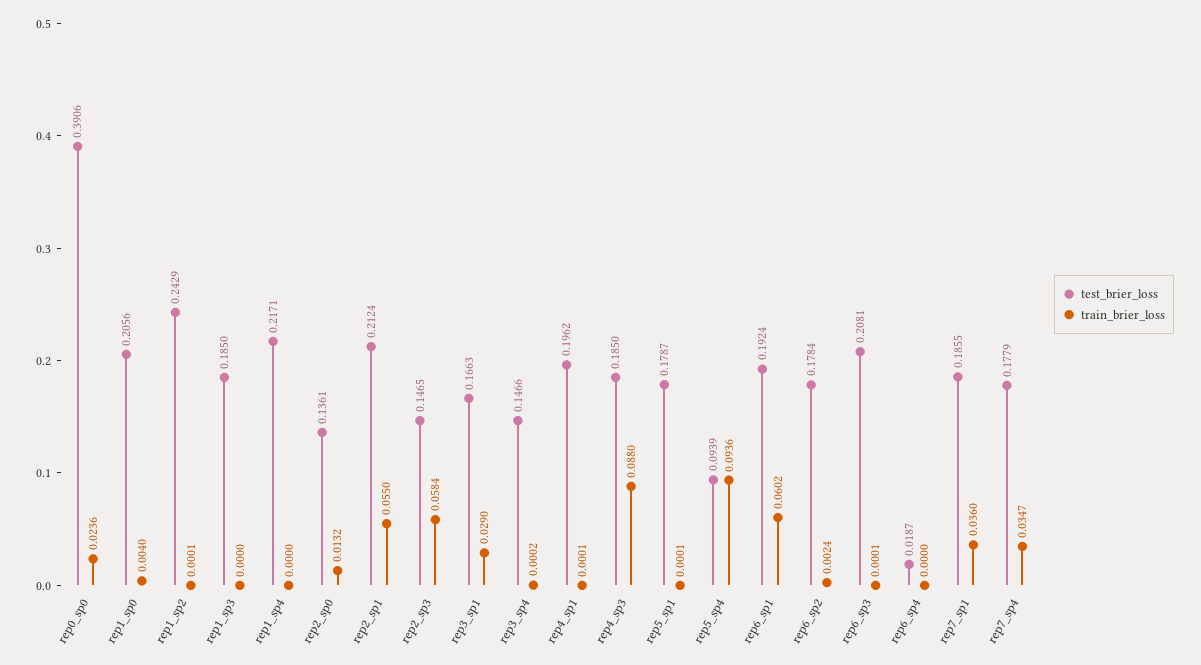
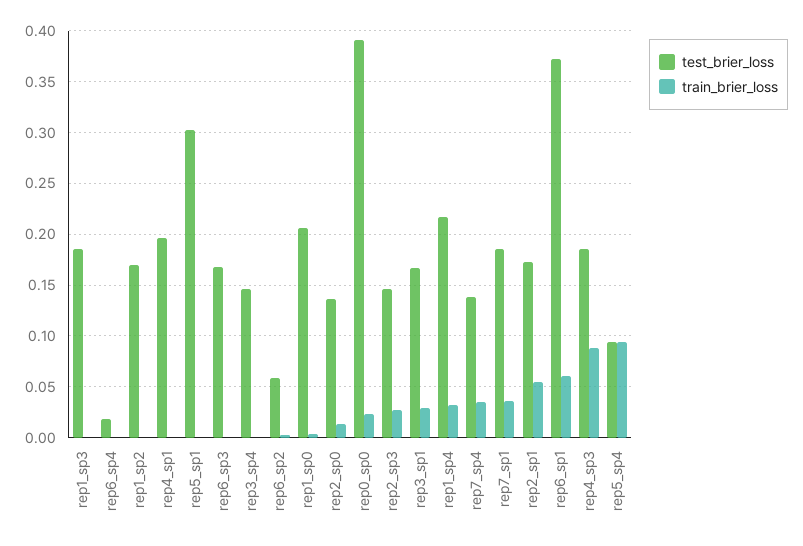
test_brier_loss, rep1_sp2: 0.2429 -> 0.17
train_brier_loss, rep1_sp4: 0 -> 0.03
test_brier_loss, rep2_sp1: 0.2124 -> 0.17
train_brier_loss, rep2_sp3: 0.0584 -> 0.03
test_brier_loss, rep5_sp1: 0.1787 -> 0.3
test_brier_loss, rep6_sp1: 0.1924 -> 0.37
test_brier_loss, rep6_sp2: 0.1784 -> 0.06
test_brier_loss, rep6_sp3: 0.2081 -> 0.17
test_brier_loss, rep7_sp4: 0.1779 -> 0.14

